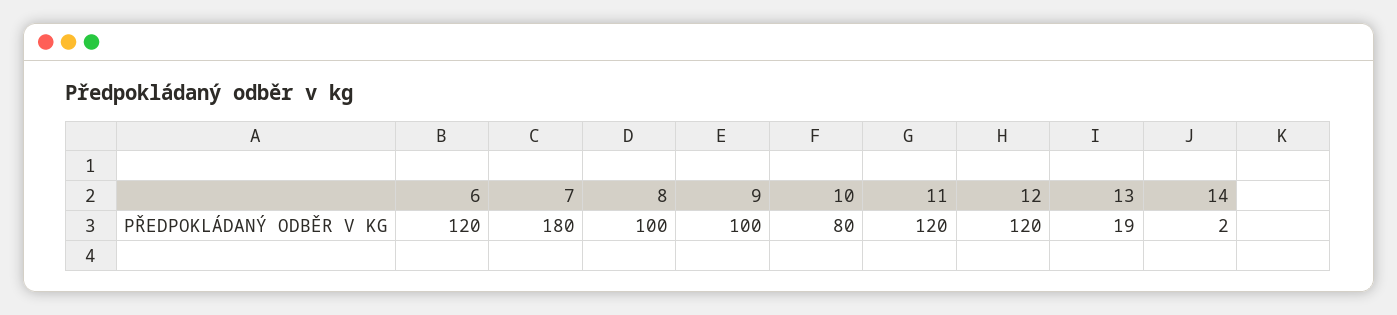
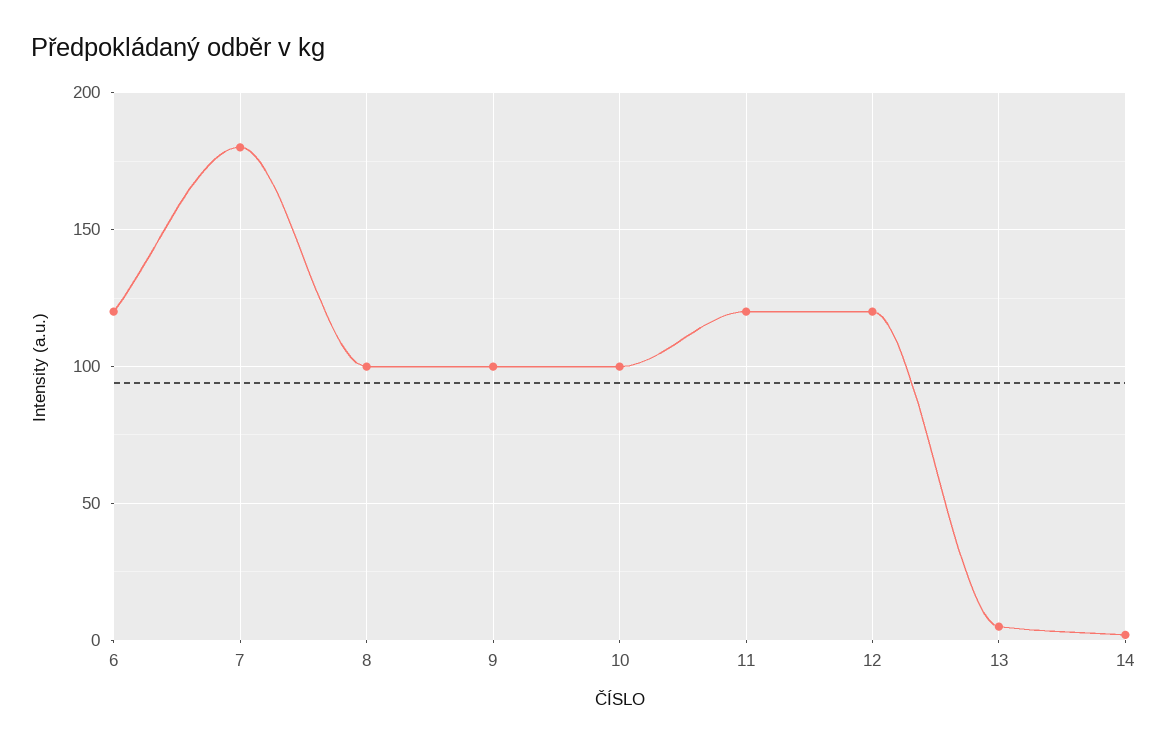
10: 80 -> 100
13: 19 -> 5

